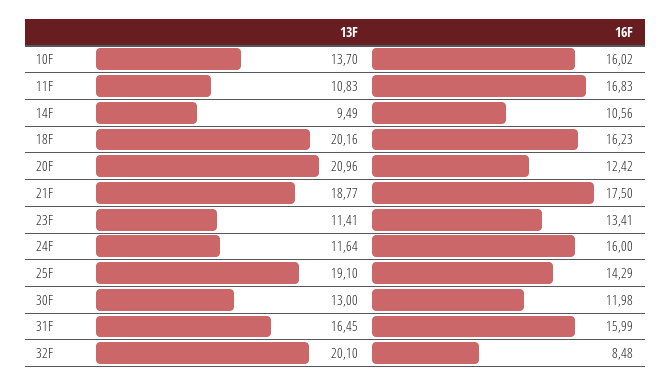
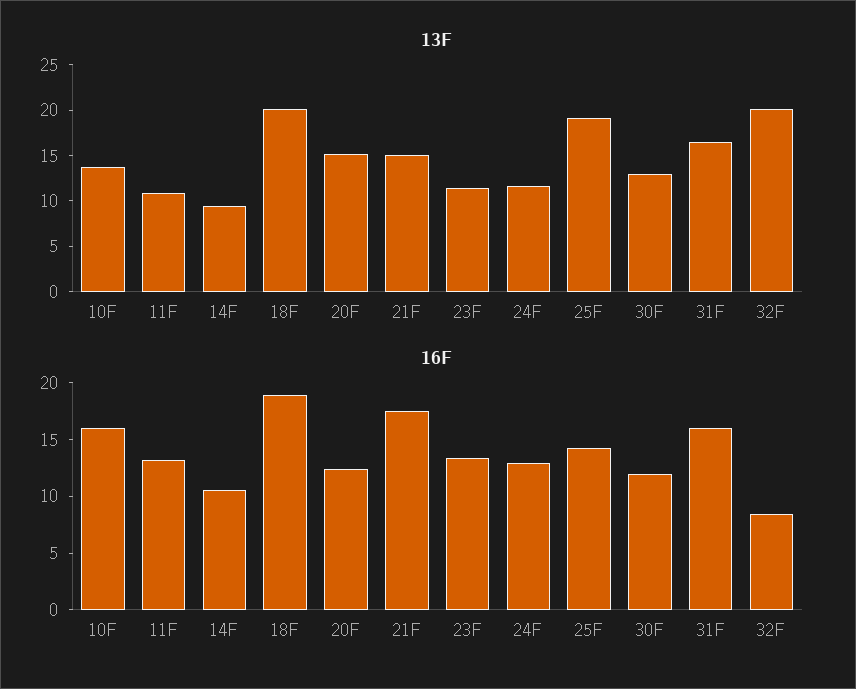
16F, 11F: 16.83 -> 13
16F, 18F: 16.23 -> 19
13F, 20F: 20.96 -> 15
13F, 21F: 18.77 -> 15
16F, 24F: 16 -> 13

